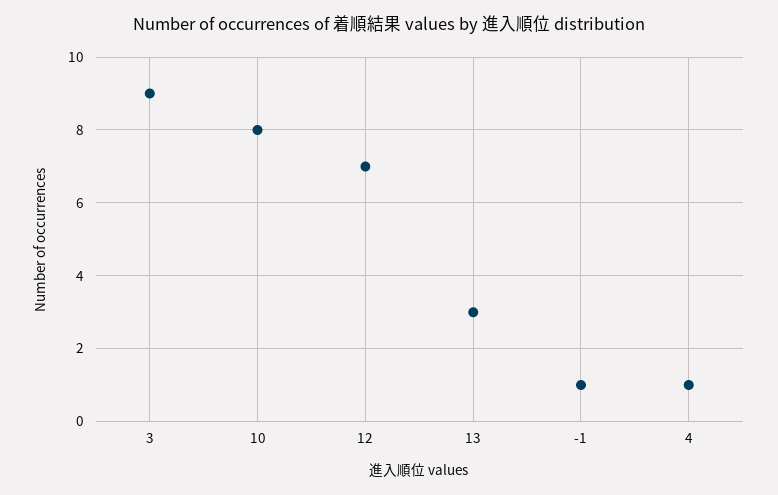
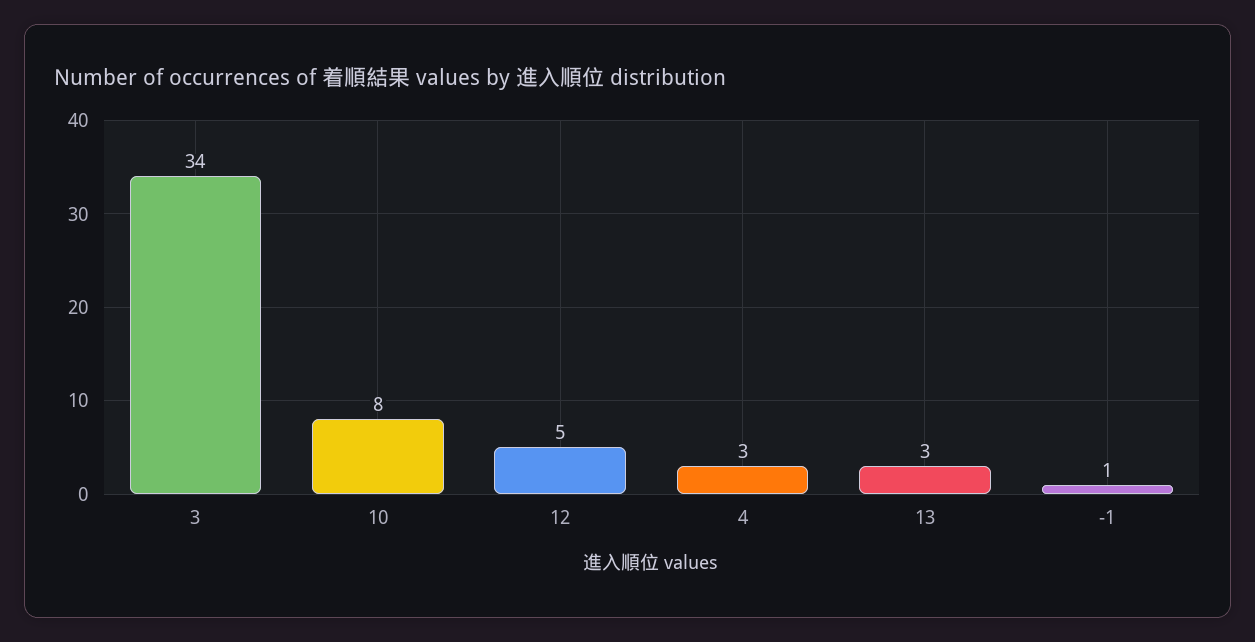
3: 9 -> 34
12: 7 -> 5
4: 1 -> 3

